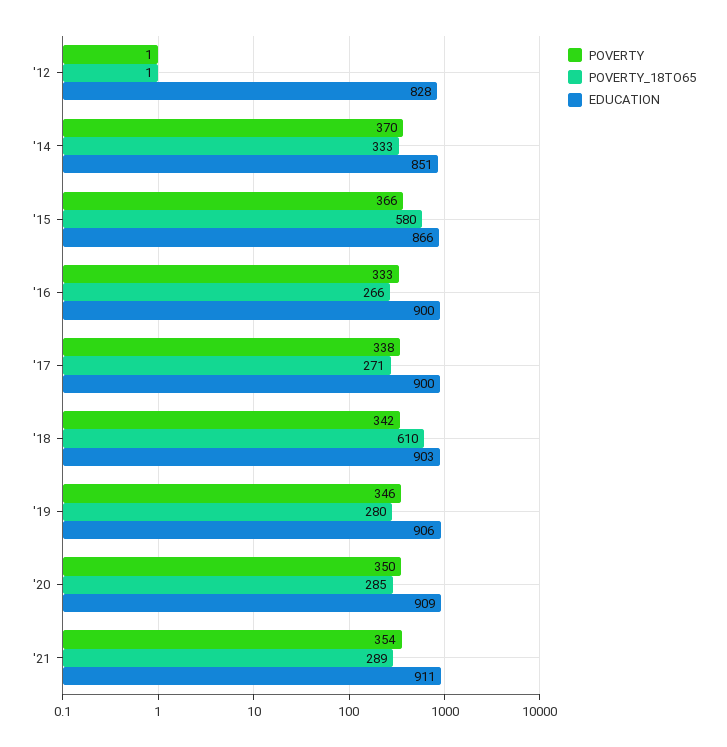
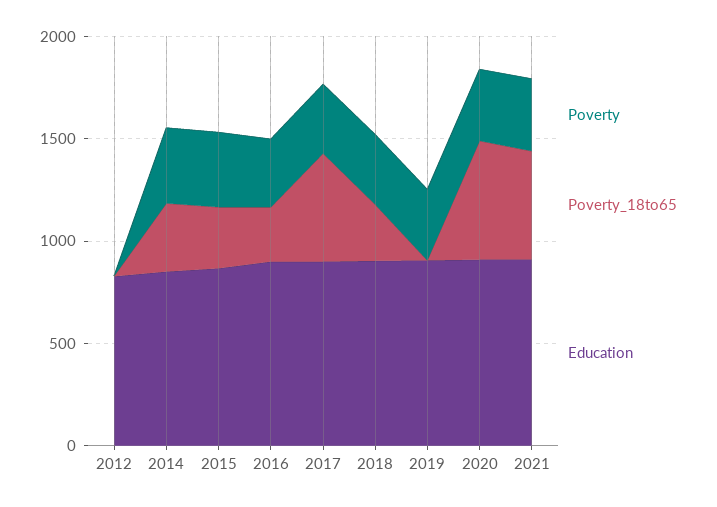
POVERTY_18TO65, '15: 580 -> 300
POVERTY_18TO65, '17: 271 -> 500
POVERTY_18TO65, '18: 610 -> 300
POVERTY_18TO65, '19: 280 -> 0
POVERTY_18TO65, '20: 285 -> 600
POVERTY_18TO65, '21: 289 -> 500

